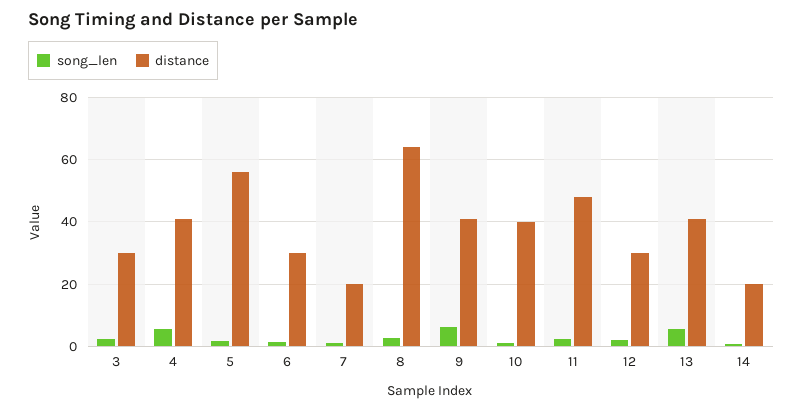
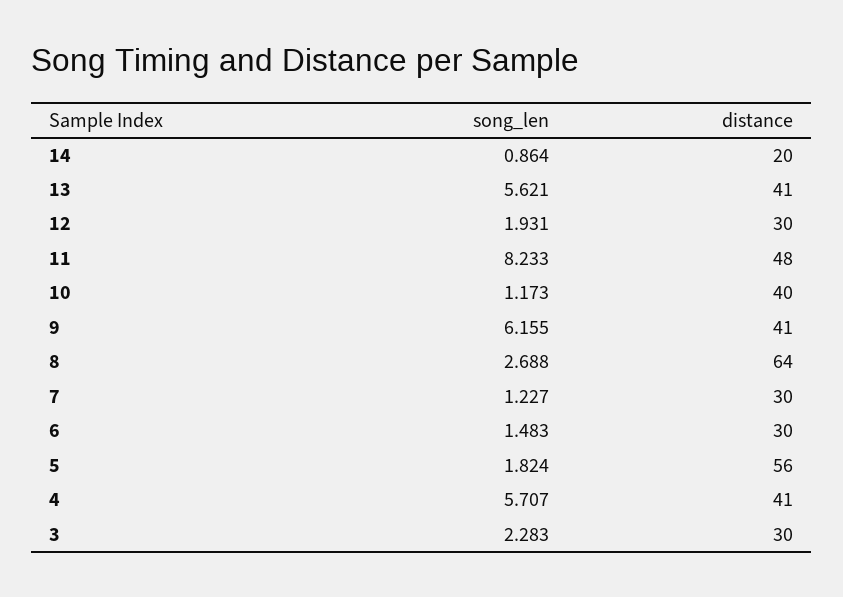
distance, 7: 20 -> 30
song_len, 11: 2 -> 8.233

